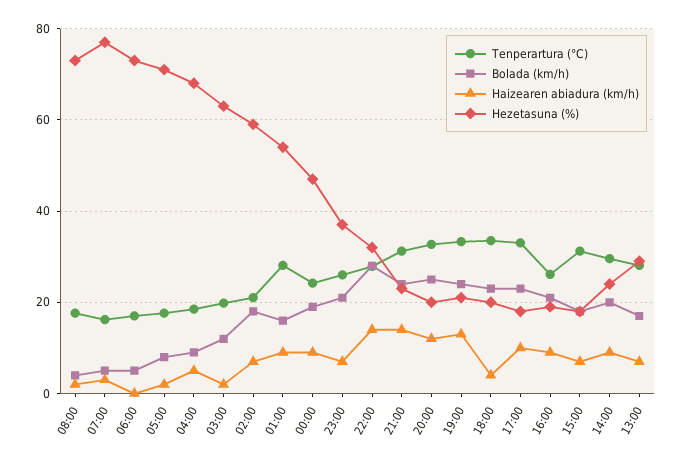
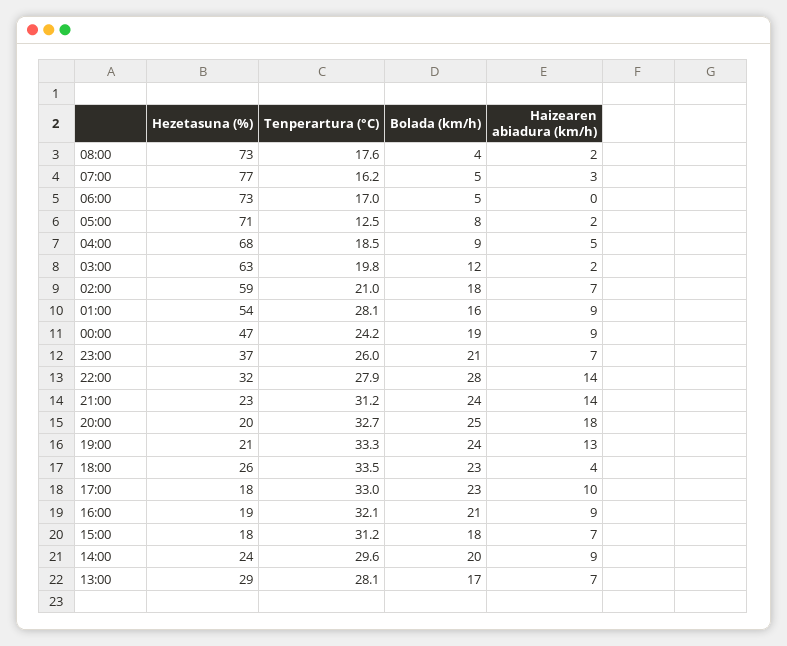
Tenperartura (°C), 05:00: 18 -> 12.5
Haizearen abiadura (km/h), 20:00: 12 -> 18
Hezetasuna (%), 18:00: 20 -> 26
Tenperartura (°C), 16:00: 26 -> 32.1

